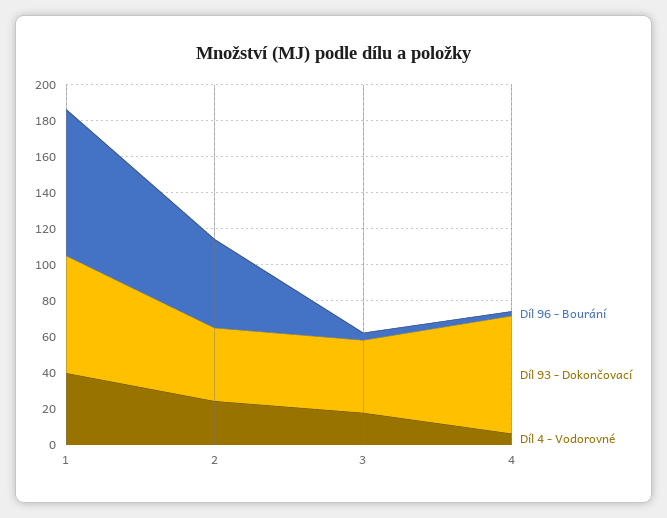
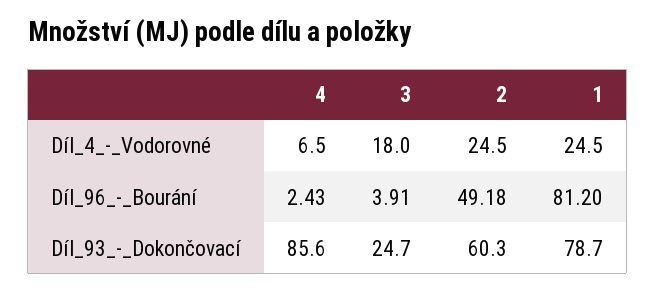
Díl 93 - Dokončovací, 1: 65 -> 78.7
Díl 4 - Vodorovné, 1: 40 -> 24.5
Díl 93 - Dokončovací, 2: 40 -> 60.3
Díl 93 - Dokončovací, 3: 40 -> 24.7
Díl 93 - Dokončovací, 4: 65 -> 85.6

